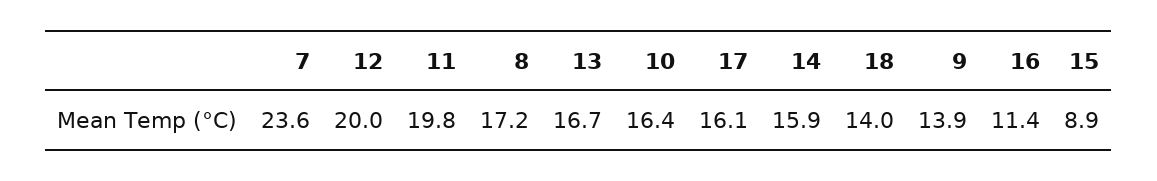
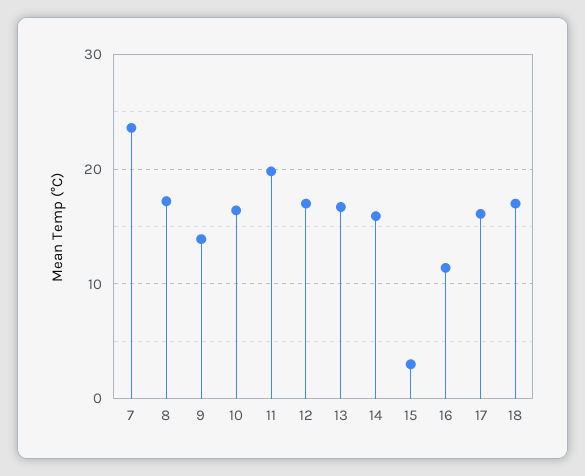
12: 20 -> 17
18: 14 -> 17
15: 8.9 -> 3

